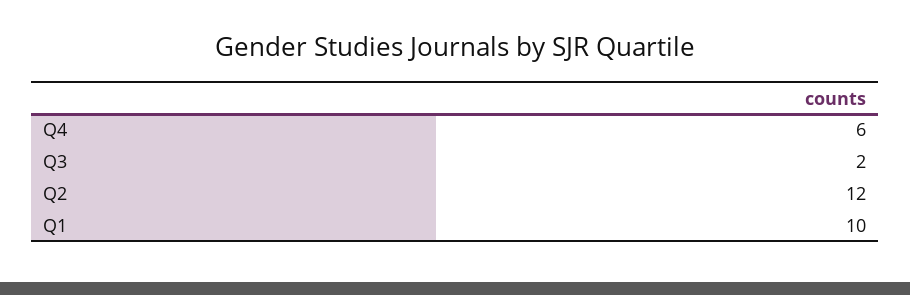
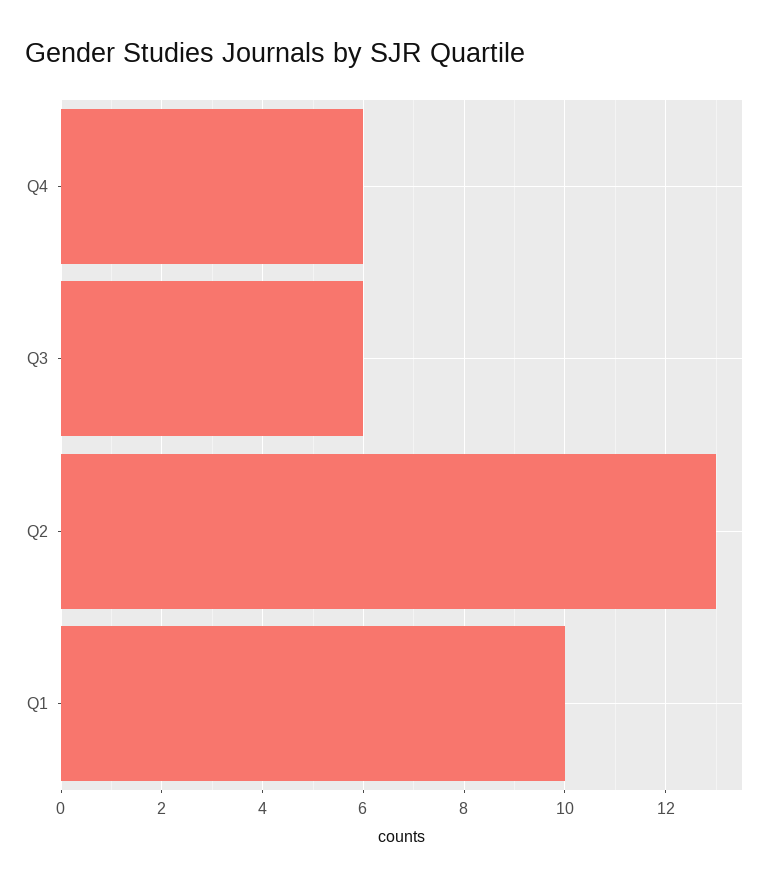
Q3: 2 -> 6
Q2: 12 -> 13

